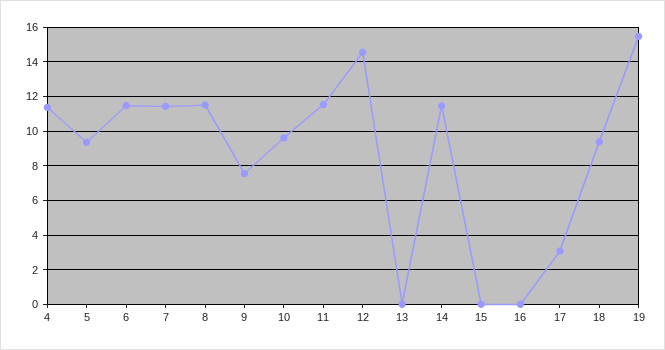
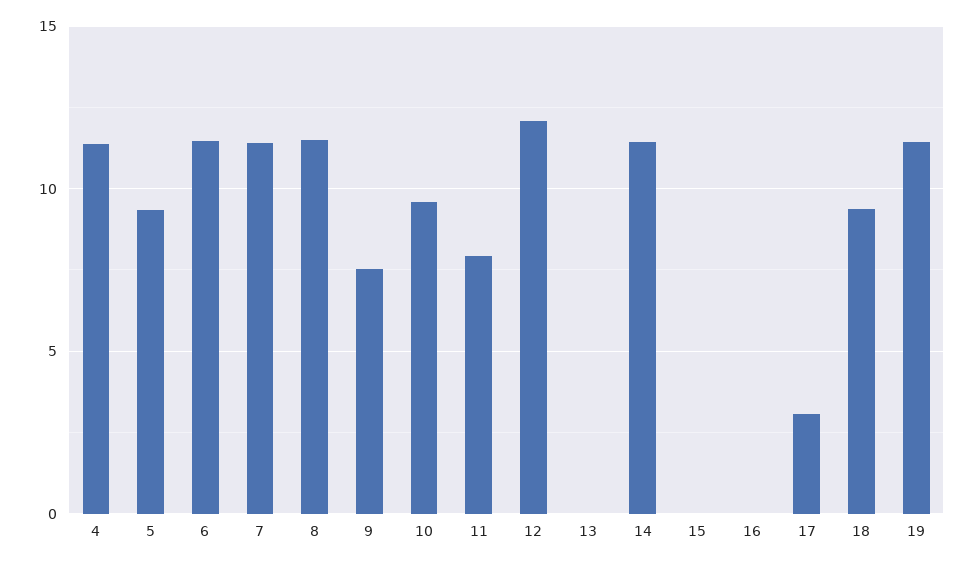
11: 11.5 -> 8
12: 14.5 -> 12
19: 15.5 -> 11.5

